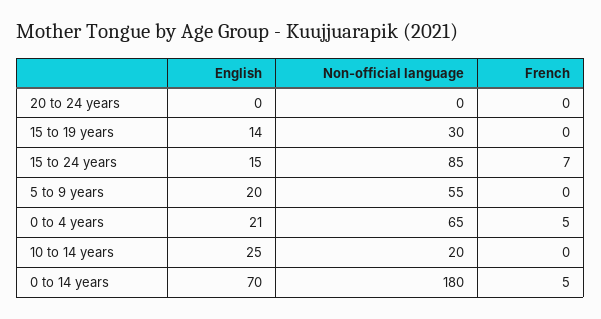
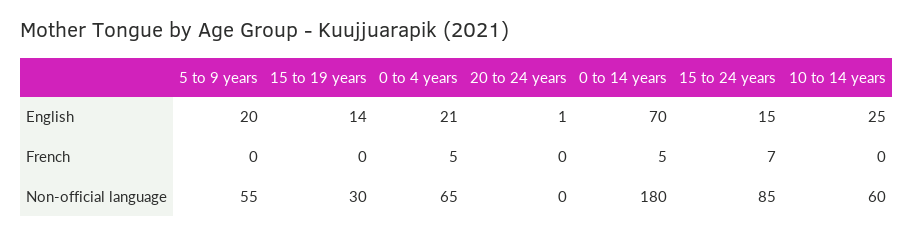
English, 20 to 24 years: 0 -> 1
Non-official language, 10 to 14 years: 20 -> 60

